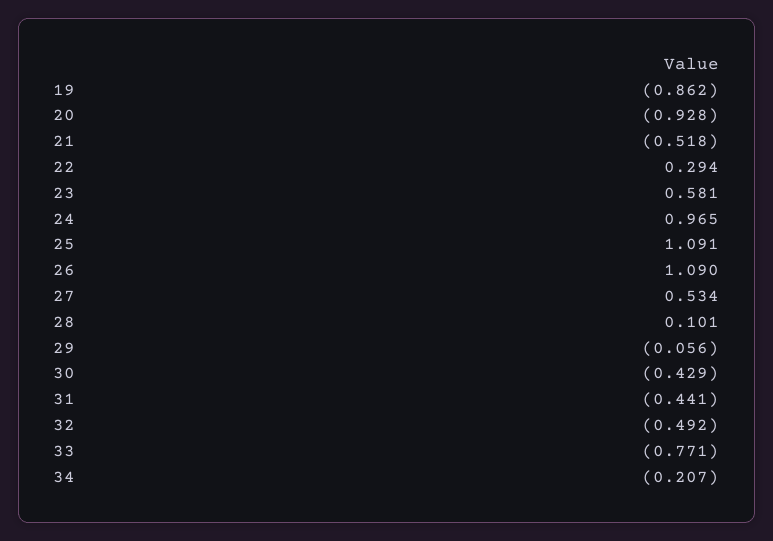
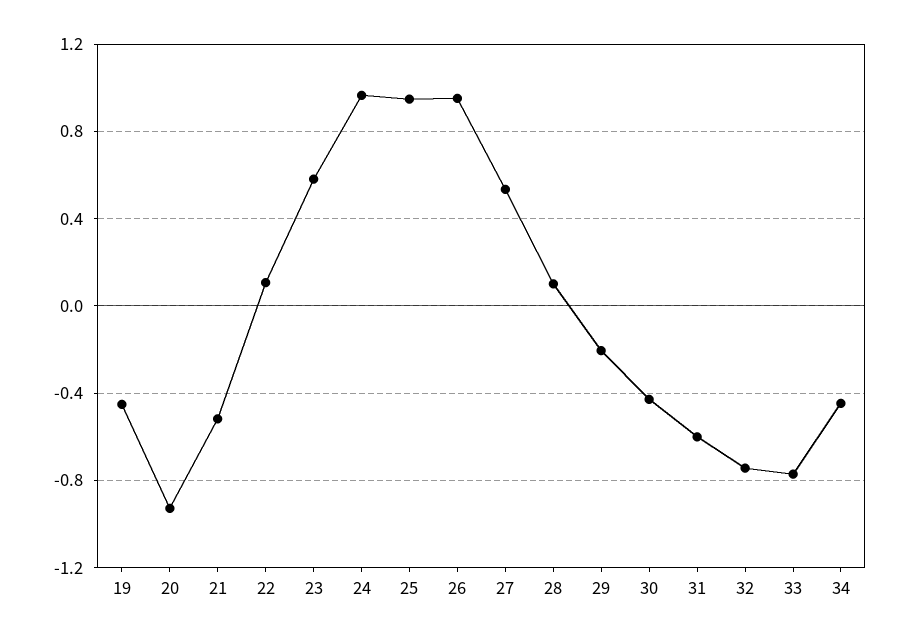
19: -0.862 -> -0.45
22: 0.294 -> 0.1
25: 1.091 -> 0.95
26: 1.09 -> 0.95
29: -0.056 -> -0.2
31: -0.441 -> -0.6
32: -0.492 -> -0.75
34: -0.207 -> -0.45

